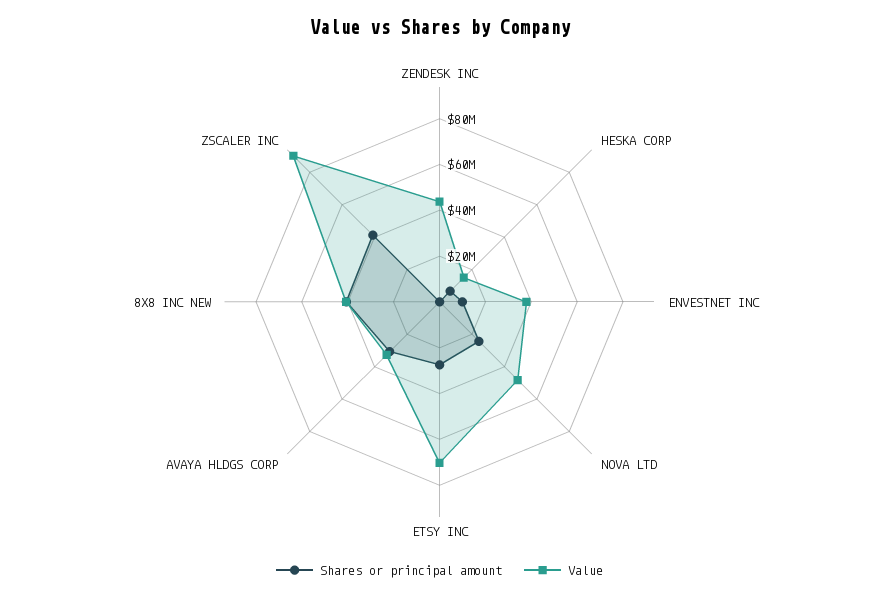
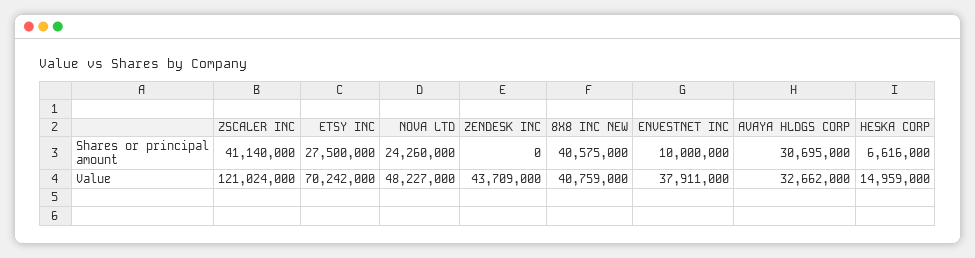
Value, ZSCALER INC: 90000000 -> 121024000

